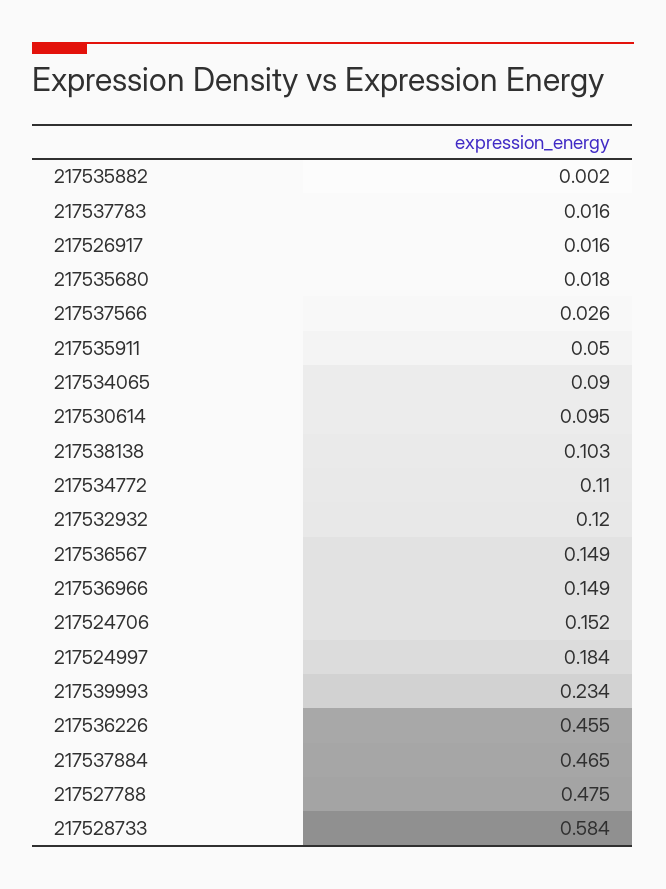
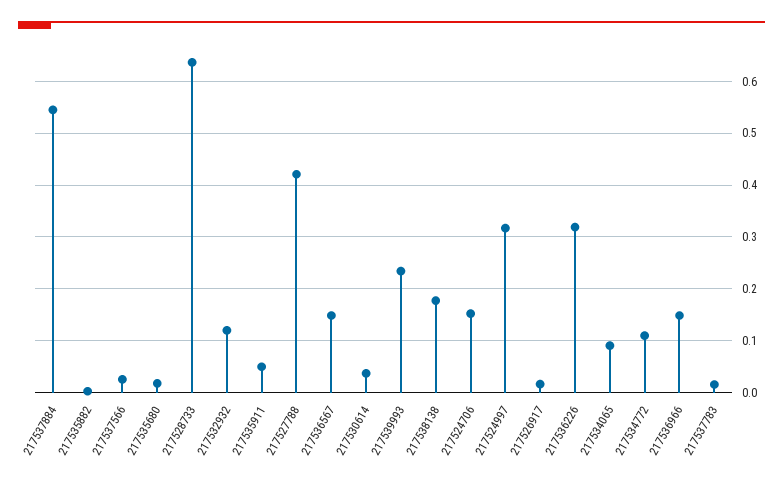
217530614: 0.095 -> 0.04
217538138: 0.103 -> 0.18
217524997: 0.184 -> 0.32
217536226: 0.455 -> 0.32
217537884: 0.465 -> 0.54
217527788: 0.475 -> 0.42
217528733: 0.584 -> 0.64

